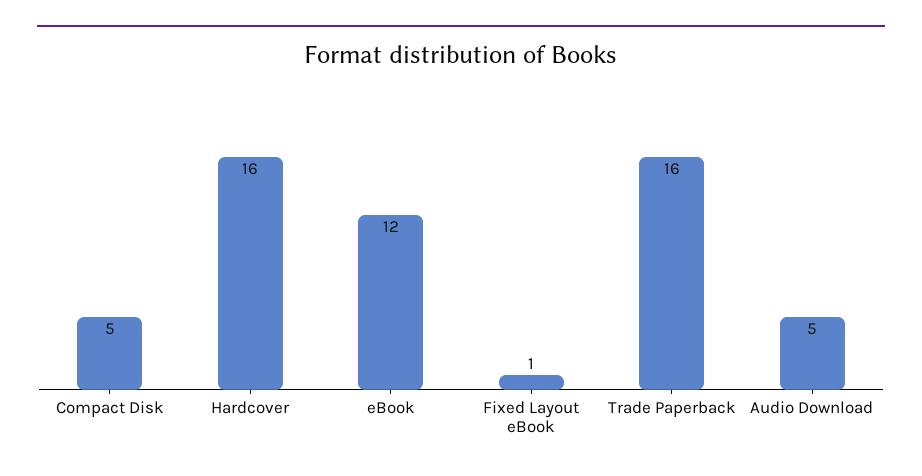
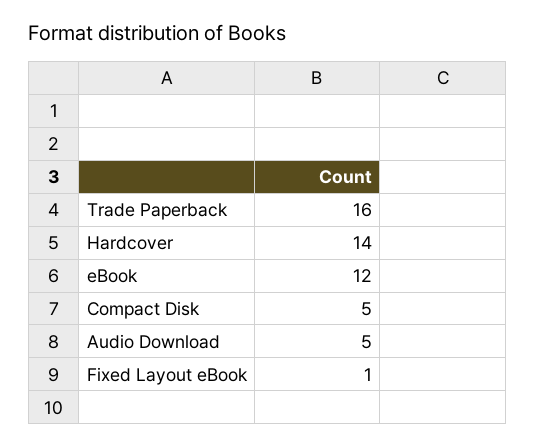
Hardcover: 16 -> 14

